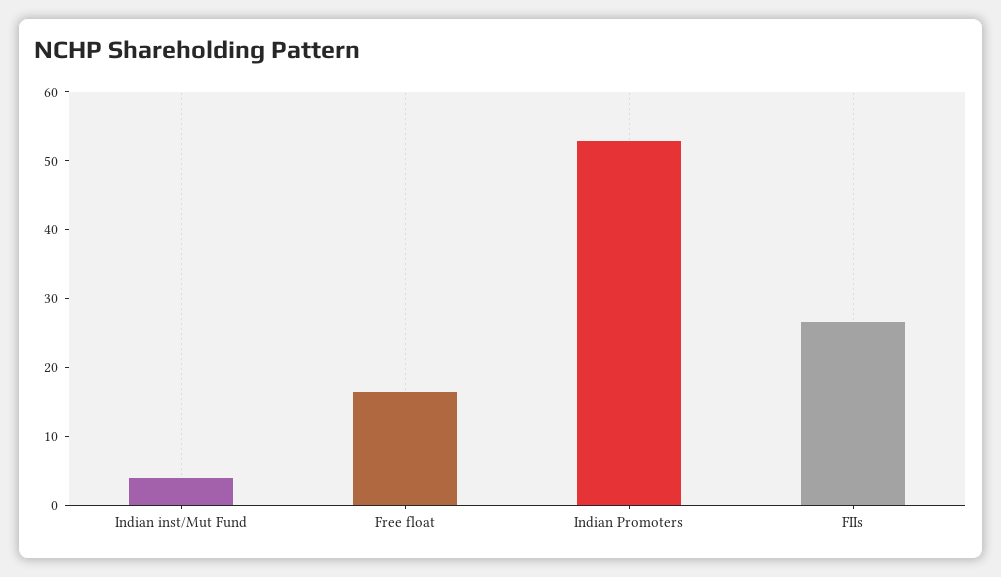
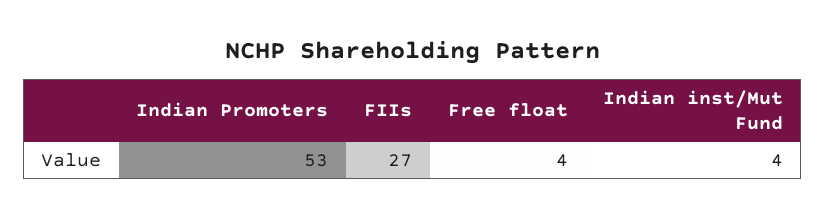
Free float: 16 -> 4

